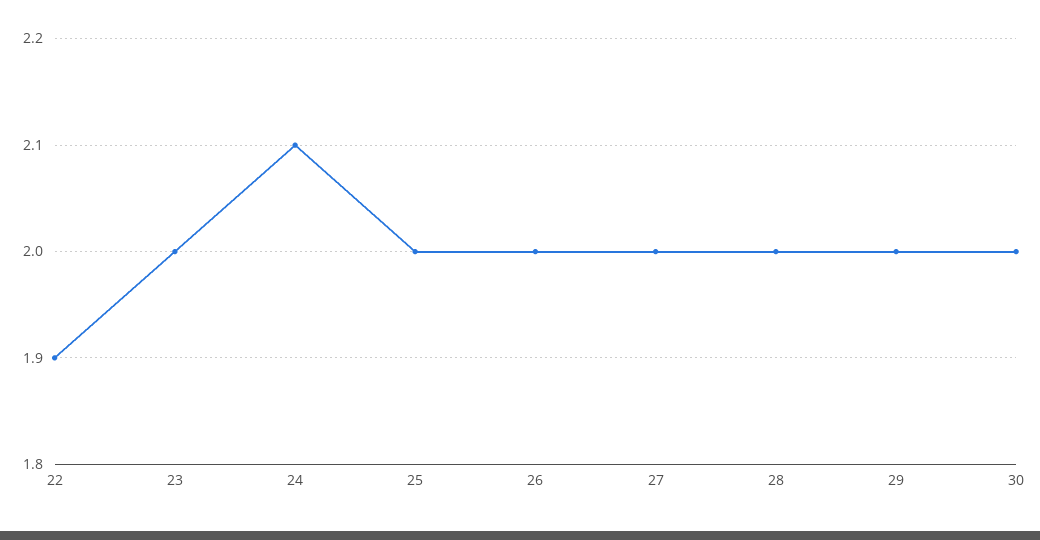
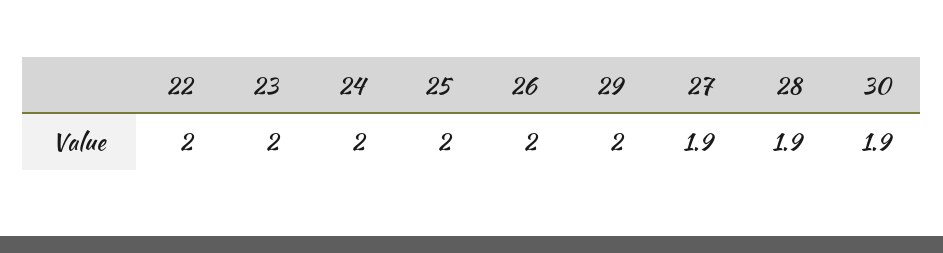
22: 1.9 -> 2
24: 2.1 -> 2
27: 2 -> 1.9
28: 2 -> 1.9
30: 2 -> 1.9

